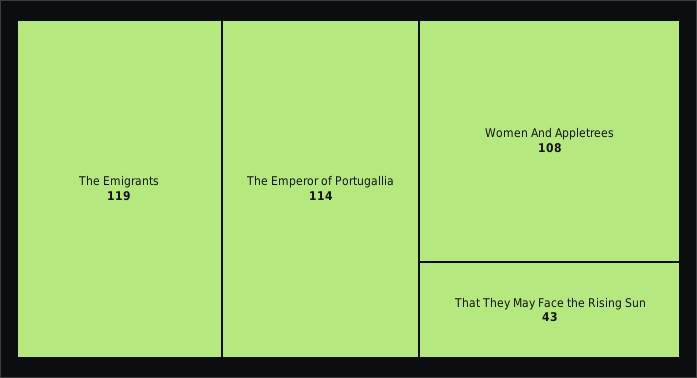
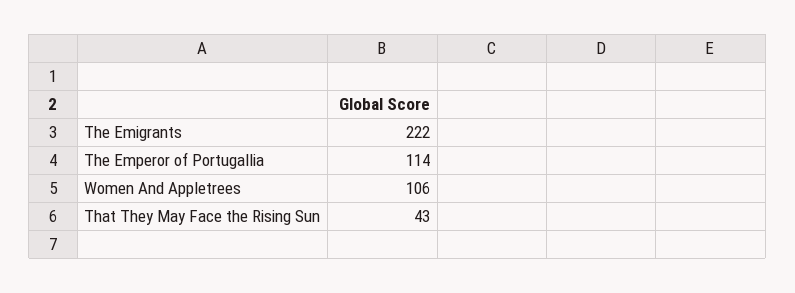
The Emigrants: 119 -> 222
Women And Appletrees: 108 -> 106

